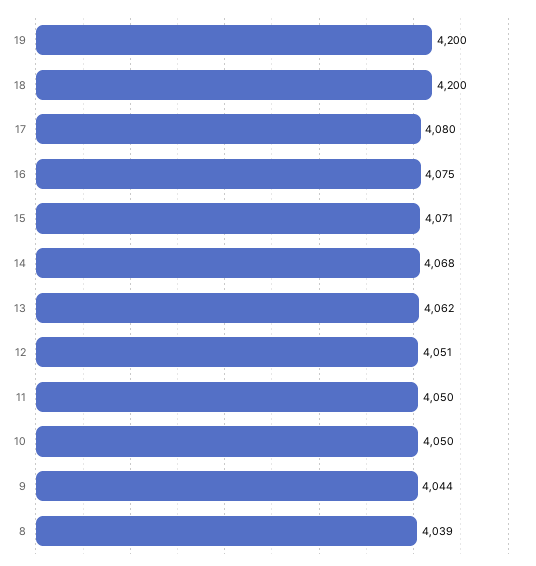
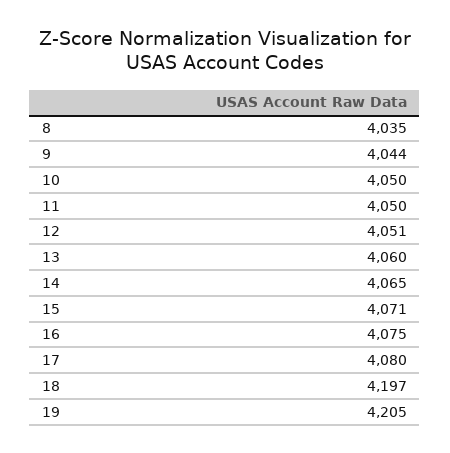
19: 4200 -> 4205
18: 4200 -> 4197
14: 4068 -> 4065
13: 4062 -> 4060
8: 4039 -> 4035

